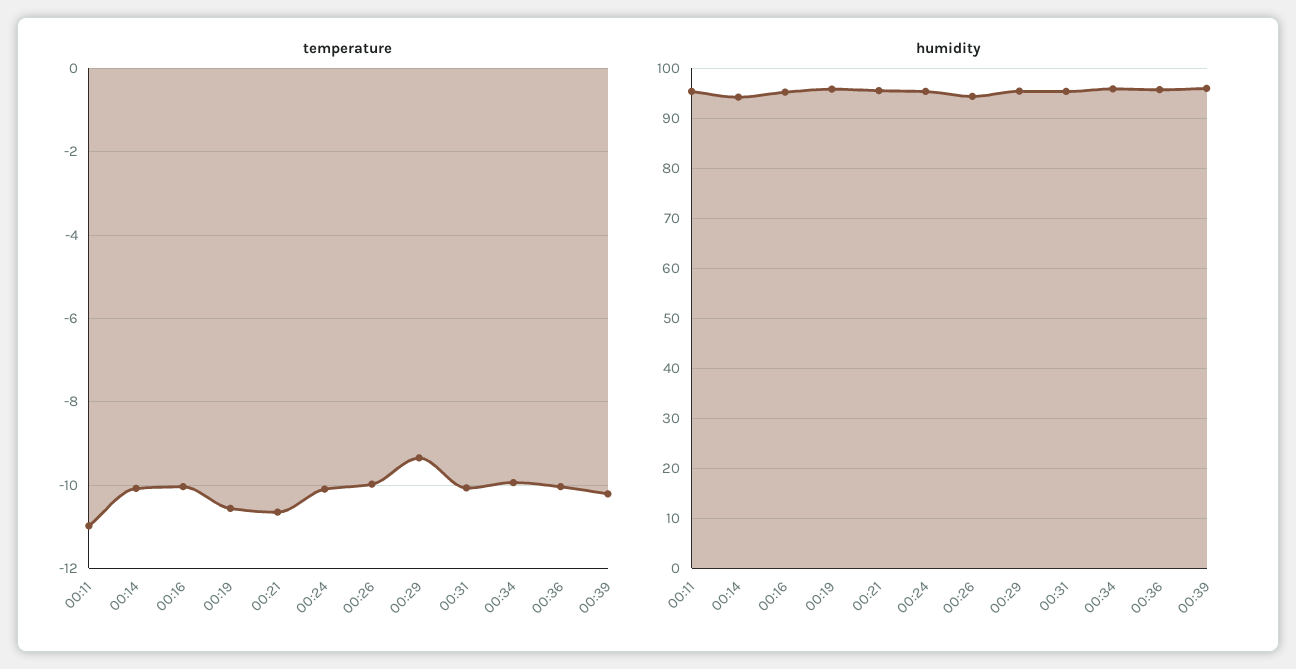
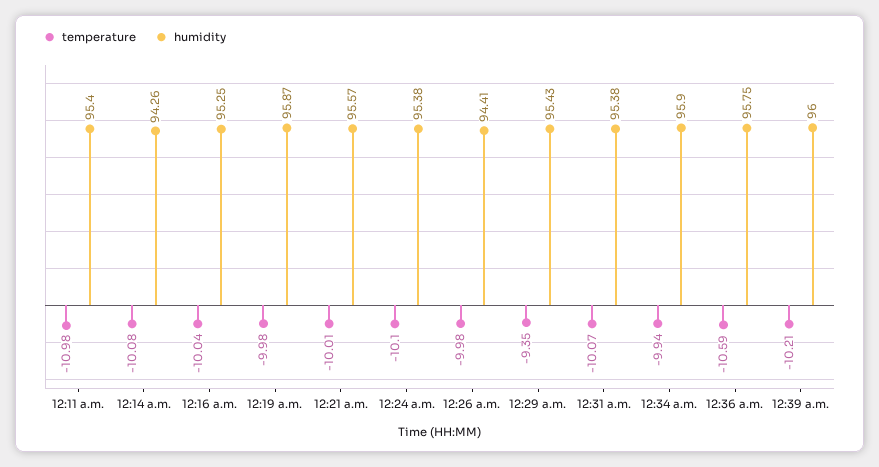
temperature, 00:19: -10.6 -> -9.98
temperature, 00:21: -10.6 -> -10.01
temperature, 00:36: -10 -> -10.59

